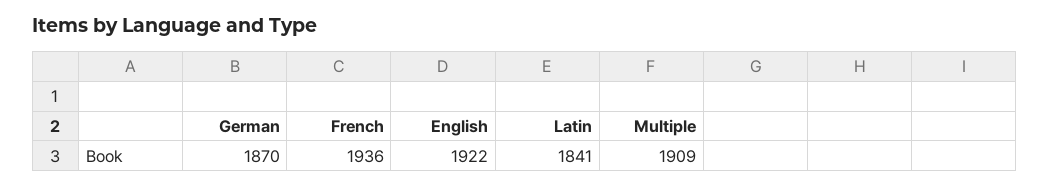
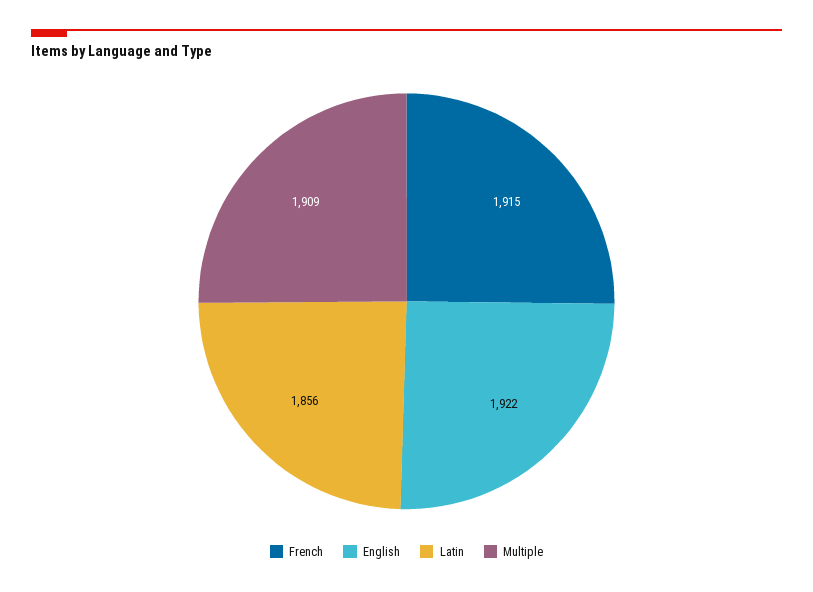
German: 1870 -> none
French: 1936 -> 1915
Latin: 1841 -> 1856

